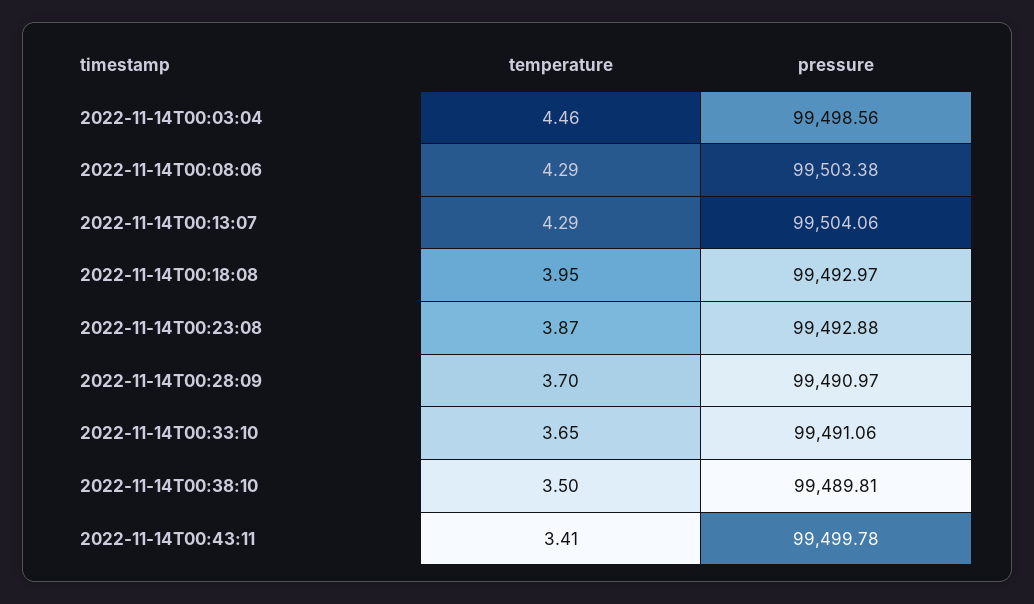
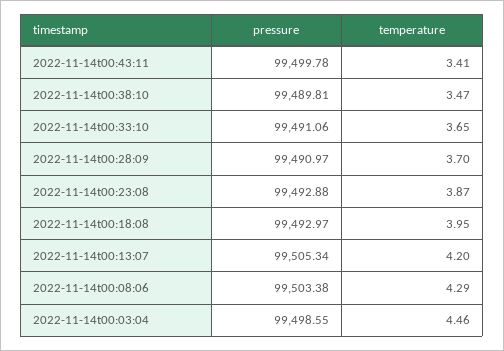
pressure, 2022-11-14T00:03:04: 99498.56 -> 99498.55
temperature, 2022-11-14T00:13:07: 4.29 -> 4.2
pressure, 2022-11-14T00:13:07: 99504.06 -> 99505.34
temperature, 2022-11-14T00:38:10: 3.5 -> 3.47

